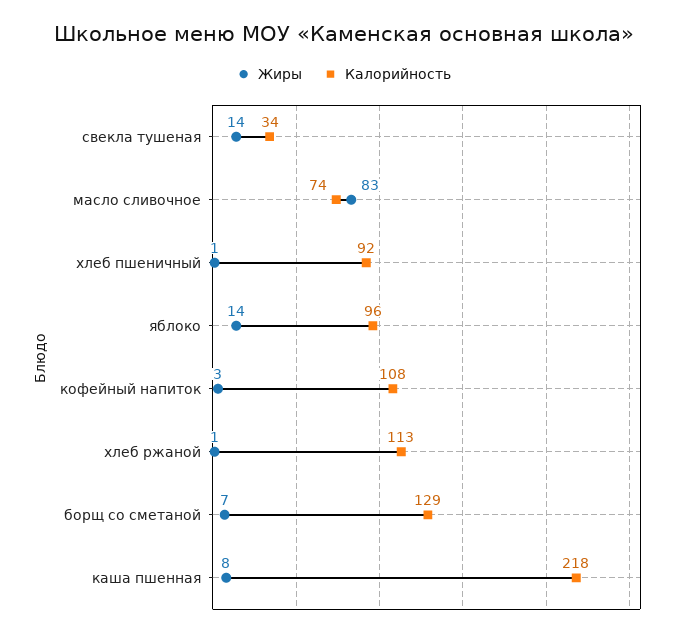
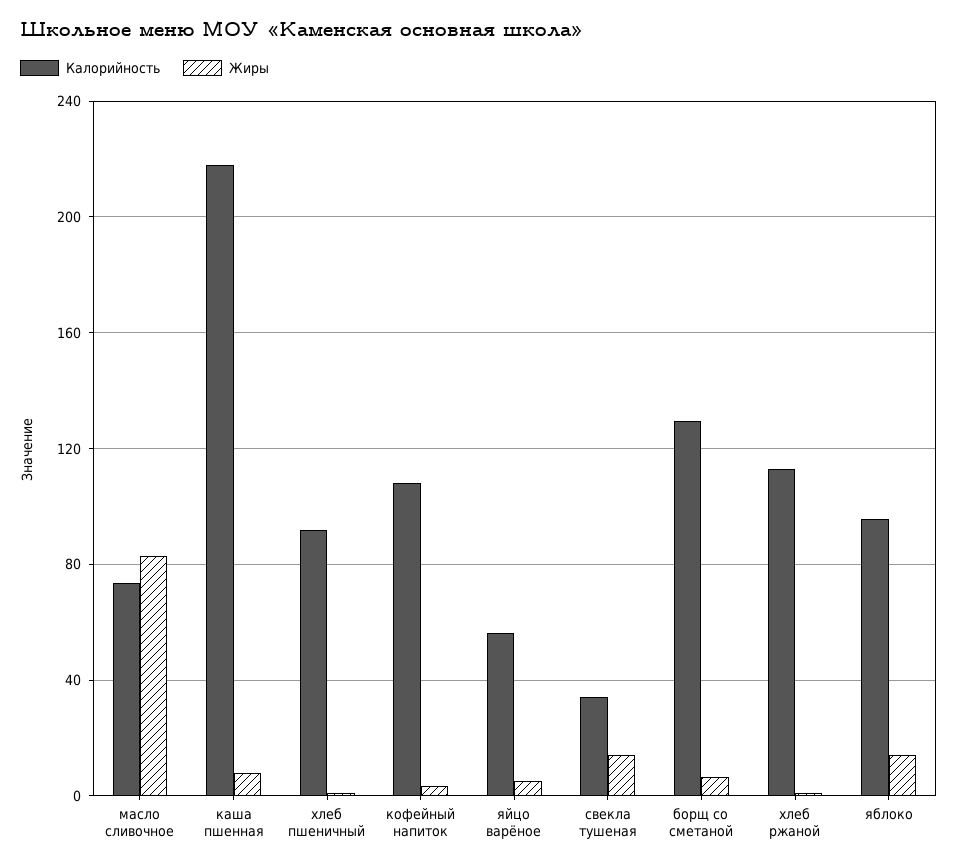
Калорийность, яйцо варёное: none -> 55
Жиры, яйцо варёное: none -> 5

